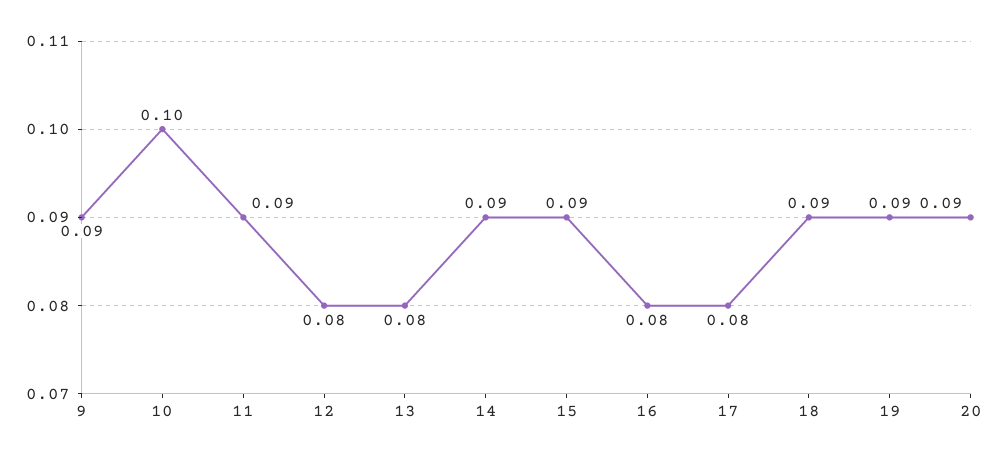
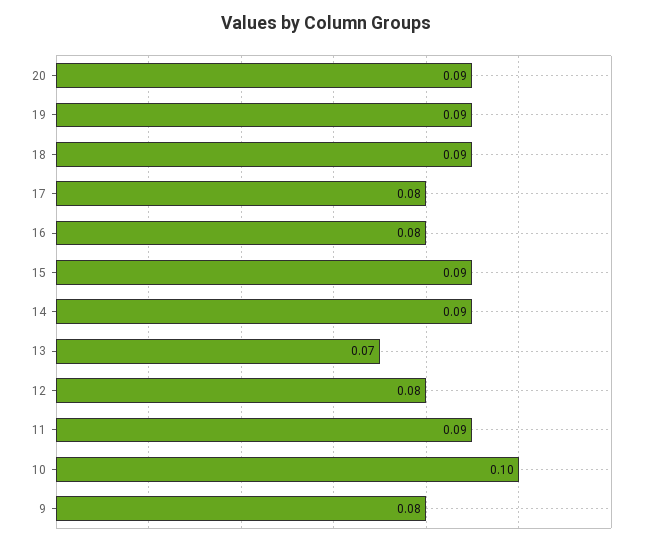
9: 0.09 -> 0.08
13: 0.08 -> 0.07

